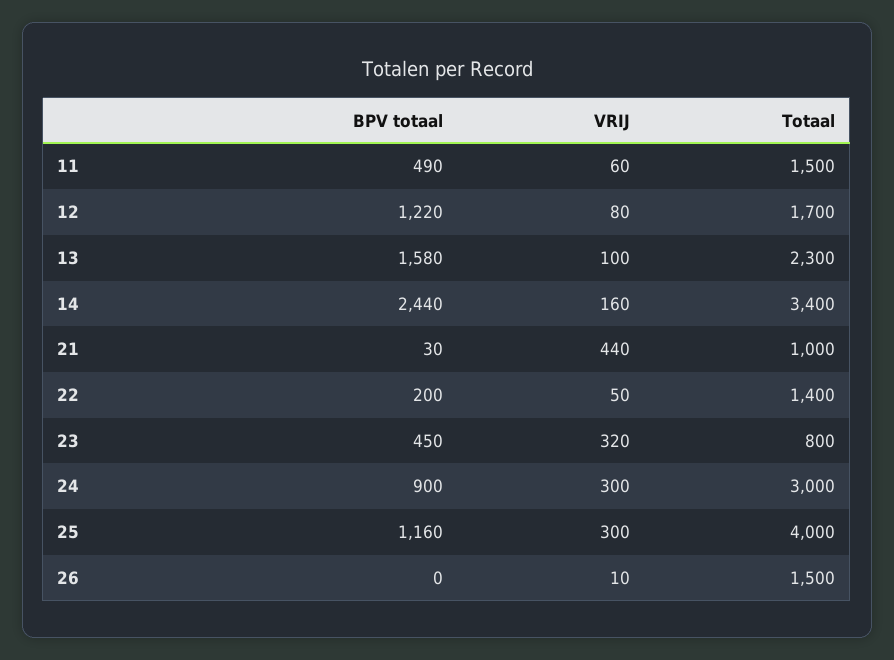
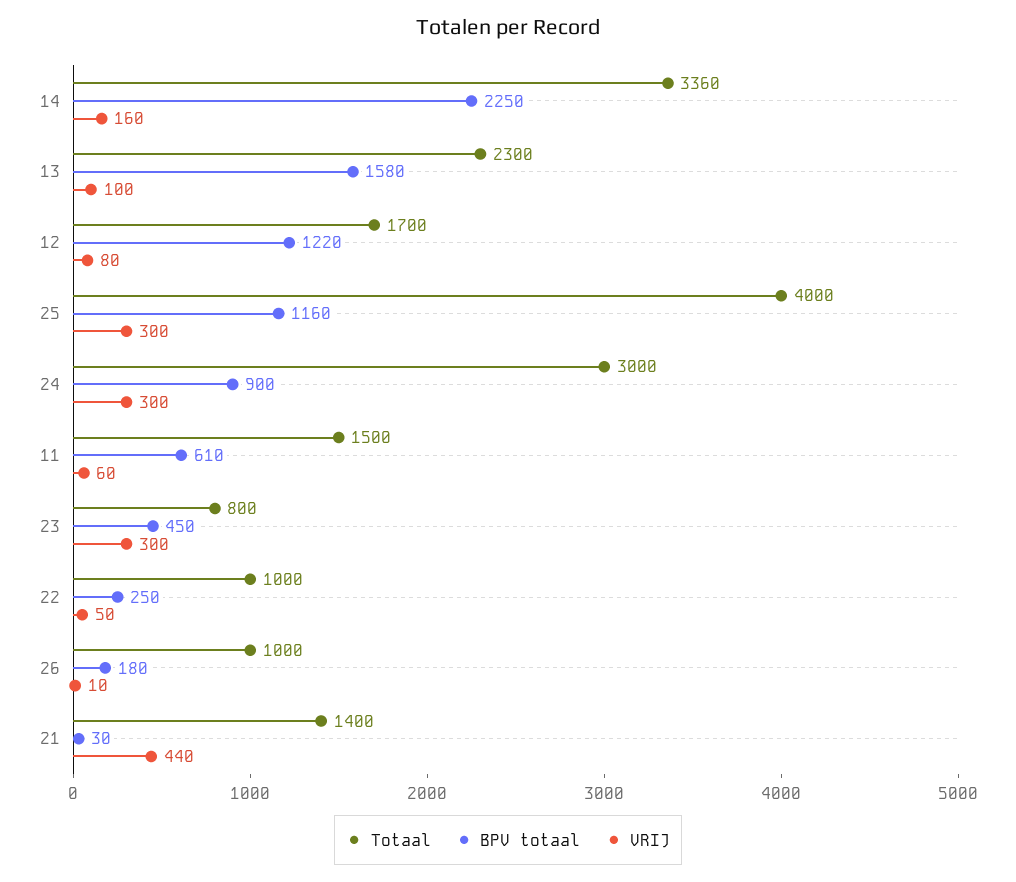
BPV totaal, 11: 490 -> 610
BPV totaal, 14: 2440 -> 2250
Totaal, 14: 3400 -> 3360
Totaal, 21: 1000 -> 1400
BPV totaal, 22: 200 -> 250
Totaal, 22: 1400 -> 1000
VRIJ, 23: 320 -> 300
BPV totaal, 26: 0 -> 180
Totaal, 26: 1500 -> 1000

